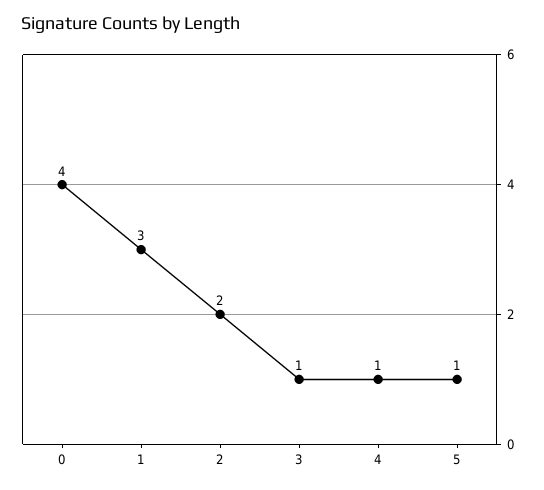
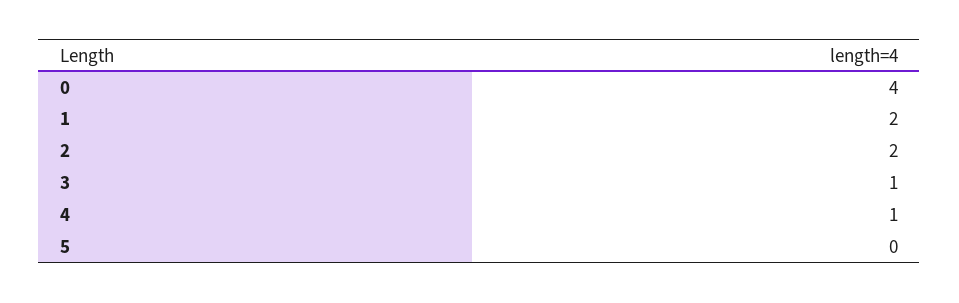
1: 3 -> 2
5: 1 -> 0

